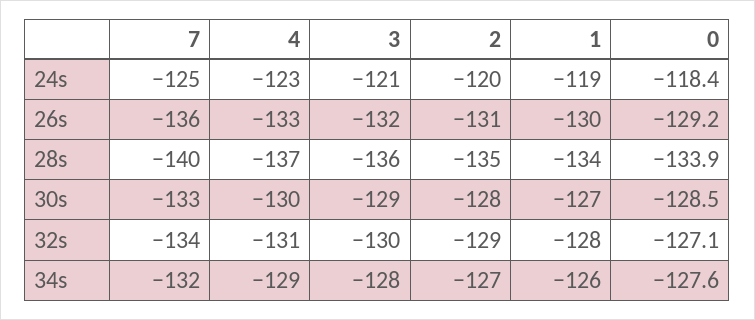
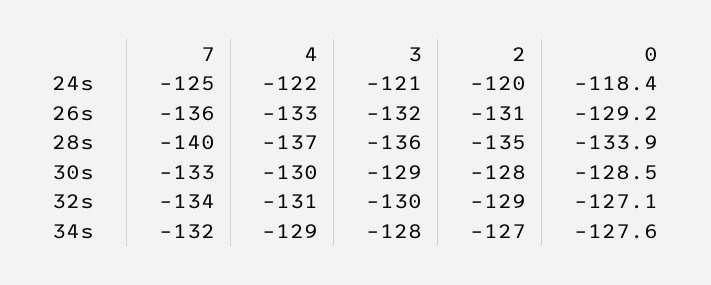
4, 24s: -123 -> -122
1, 24s: -119 -> none
1, 26s: -130 -> none
1, 28s: -134 -> none
1, 30s: -127 -> none
1, 32s: -128 -> none
1, 34s: -126 -> none

